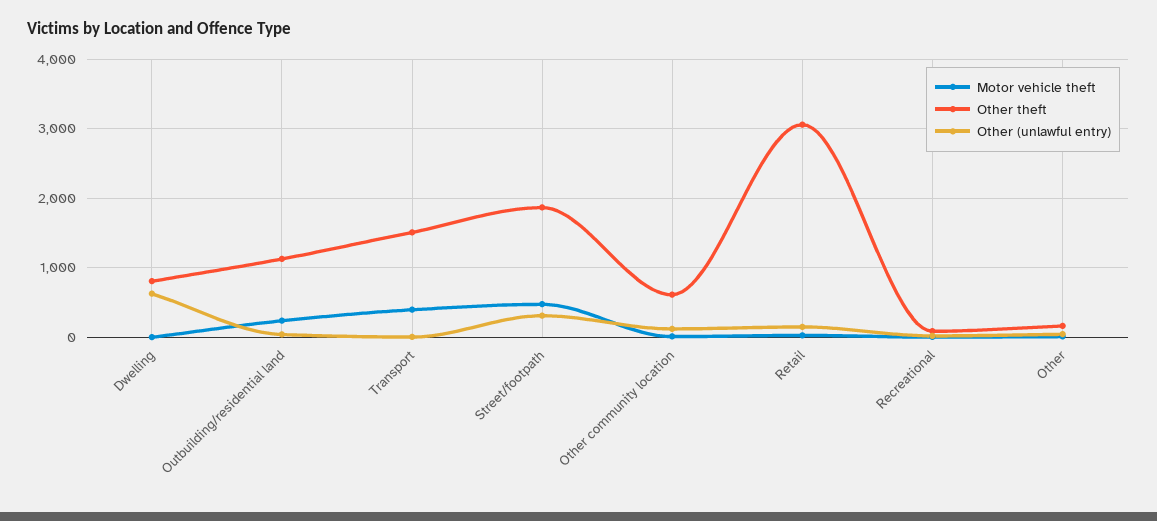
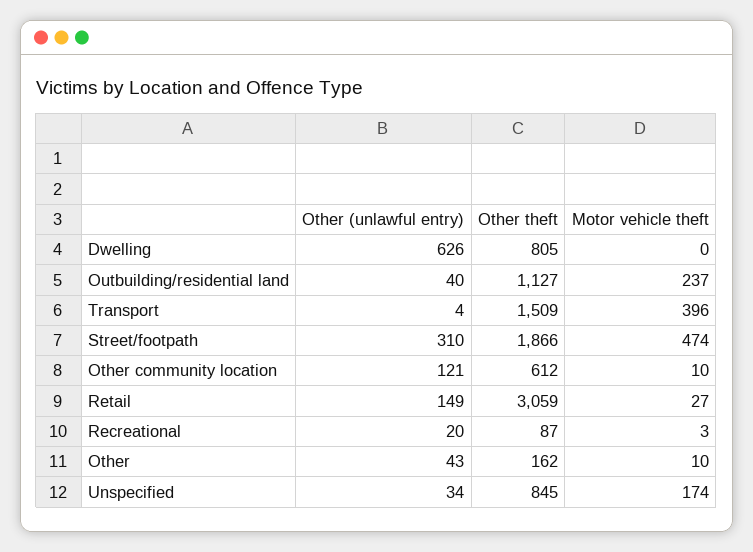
Other (unlawful entry), Unspecified: none -> 34
Other theft, Unspecified: none -> 845
Motor vehicle theft, Unspecified: none -> 174

